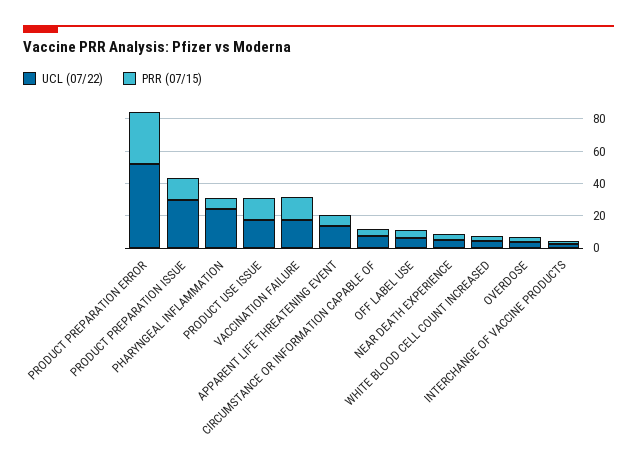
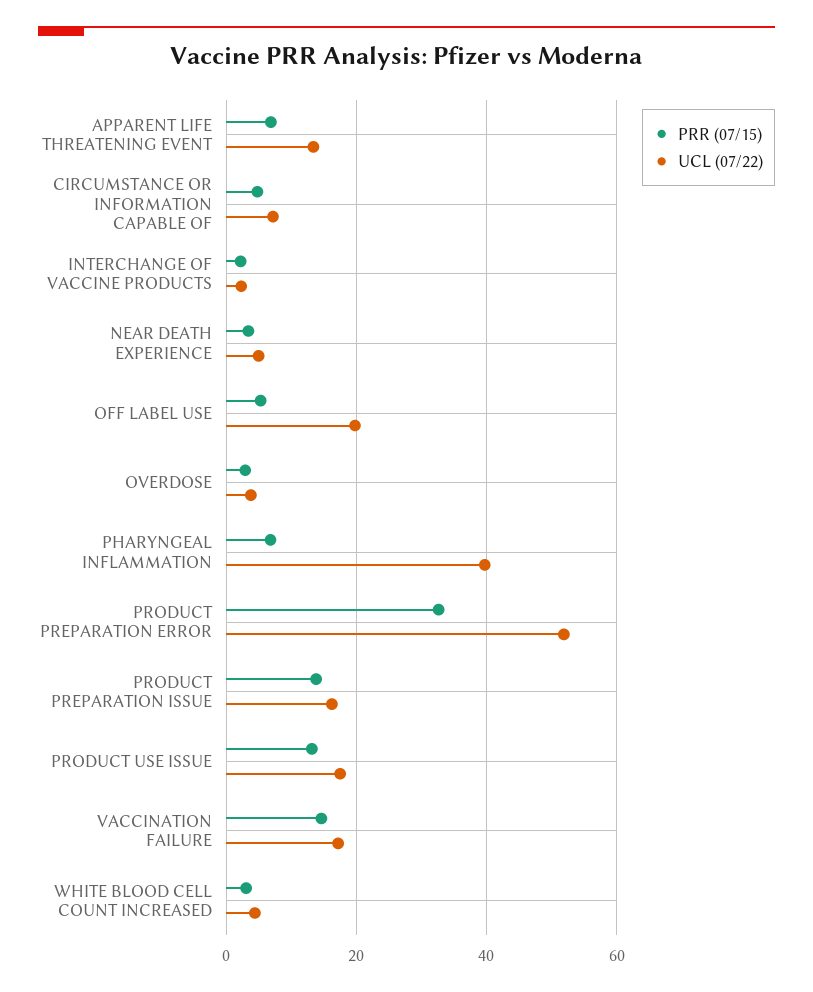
UCL (07/22), PRODUCT PREPARATION ISSUE: 30 -> 16
UCL (07/22), PHARYNGEAL INFLAMMATION: 25 -> 40
UCL (07/22), OFF LABEL USE: 5 -> 20

